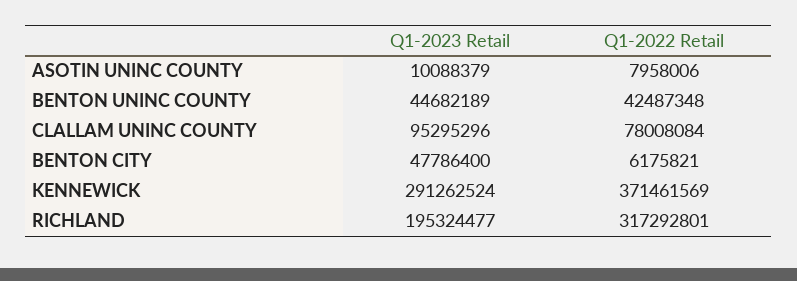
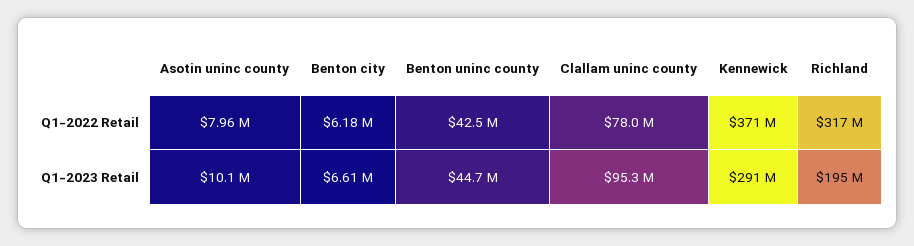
Q1-2023 Retail, BENTON CITY: 47786400 -> 6610000

